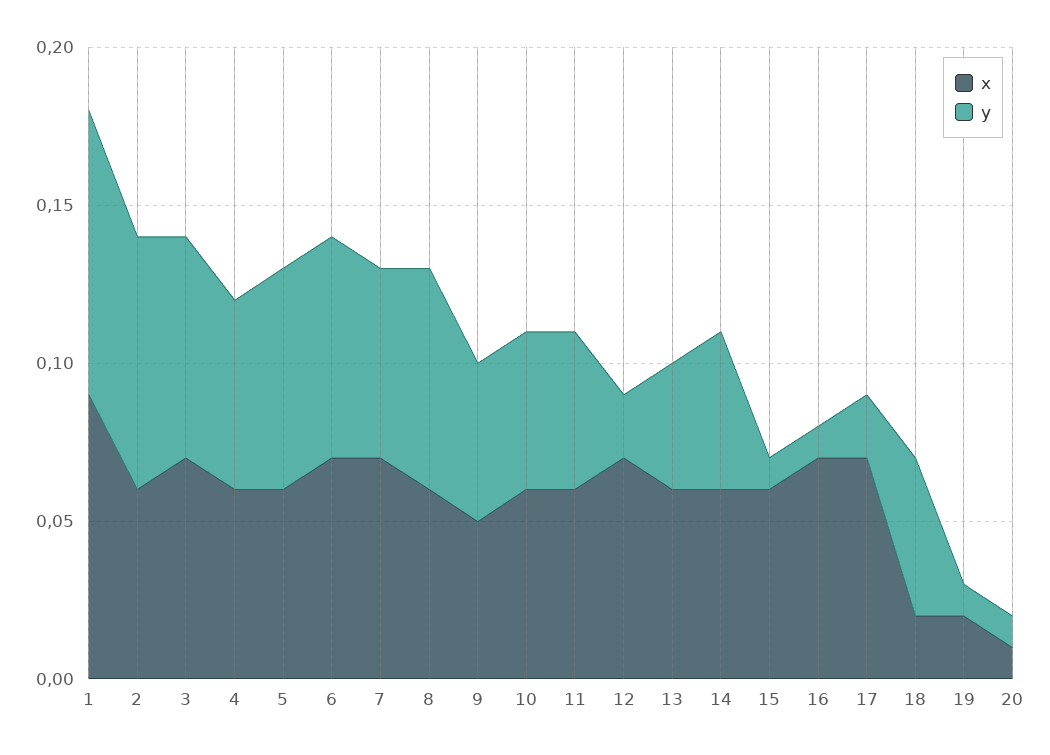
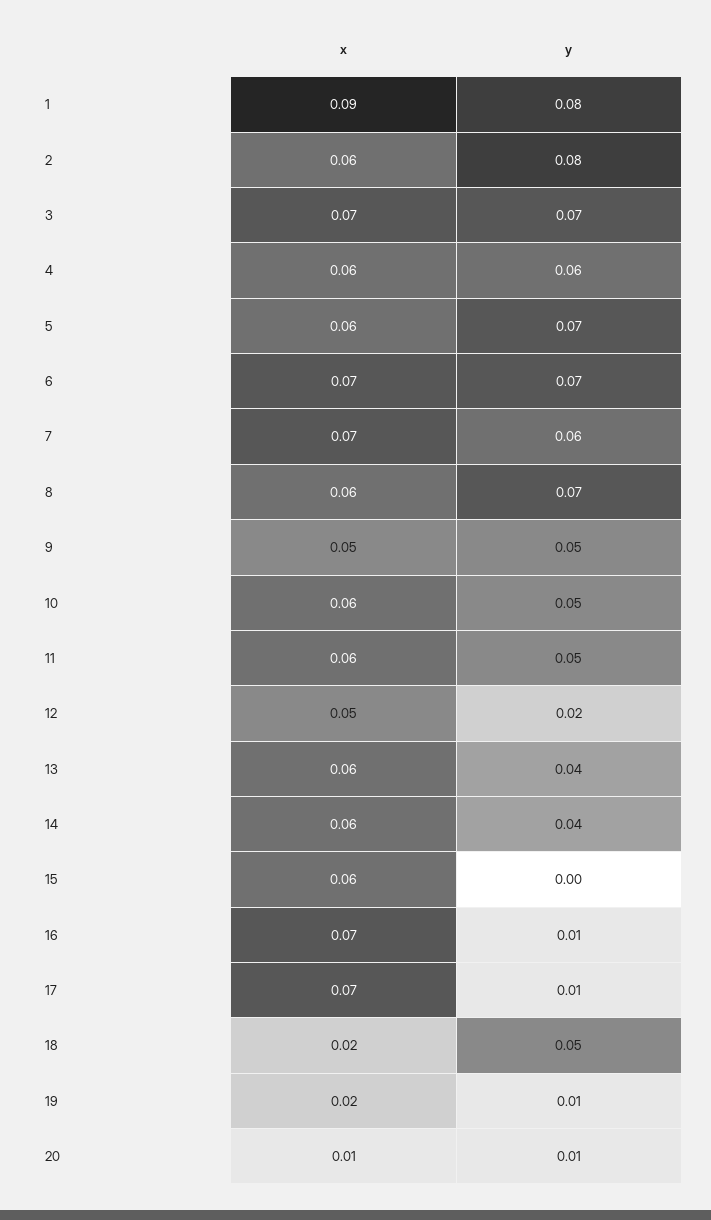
y, 1: 0.09 -> 0.08
x, 12: 0.07 -> 0.05
y, 14: 0.05 -> 0.04
y, 15: 0.01 -> 0
y, 17: 0.02 -> 0.01

